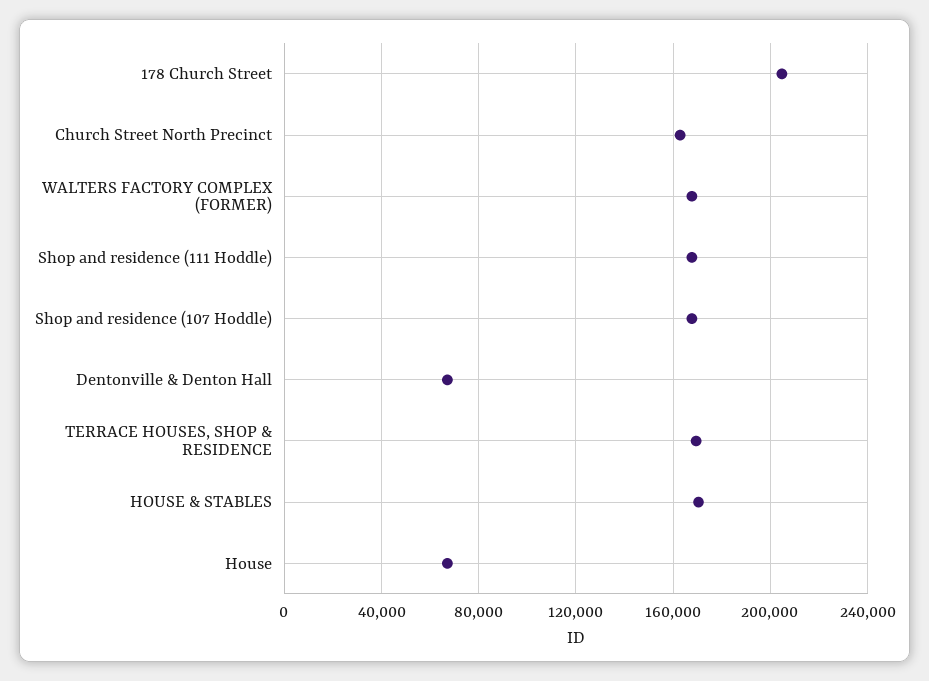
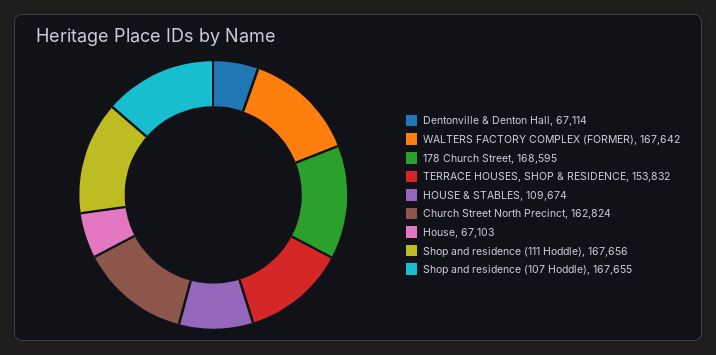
178 Church Street: 205000 -> 168595
TERRACE HOUSES, SHOP & RESIDENCE: 170000 -> 153832
HOUSE & STABLES: 170000 -> 109674

